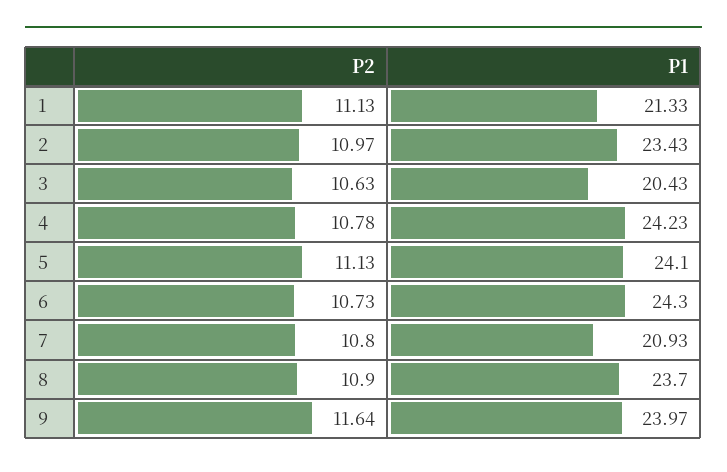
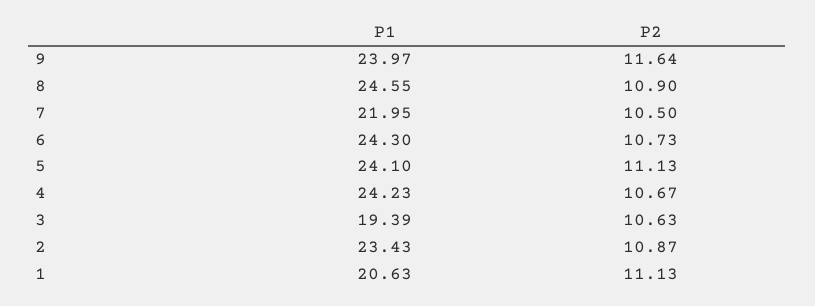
P1, 1: 21.33 -> 20.63
P2, 2: 10.97 -> 10.87
P1, 3: 20.43 -> 19.39
P2, 4: 10.78 -> 10.67
P2, 7: 10.8 -> 10.5
P1, 7: 20.93 -> 21.95
P1, 8: 23.7 -> 24.55

